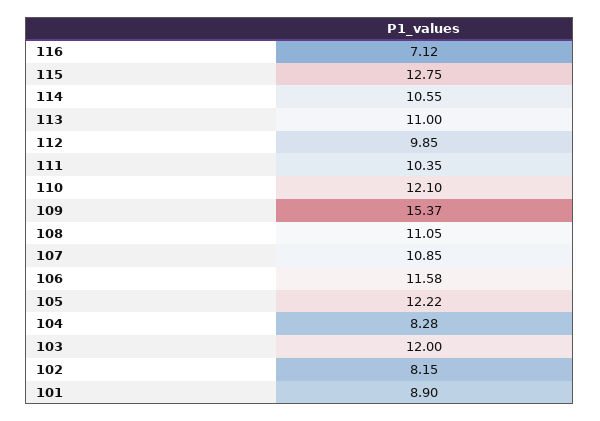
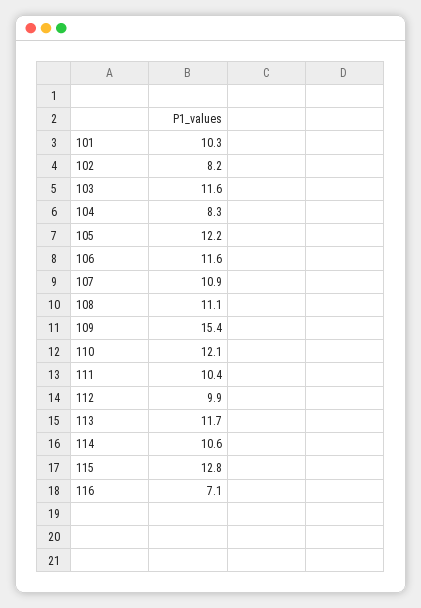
113: 11 -> 11.7
103: 12 -> 11.6
101: 8.9 -> 10.3

